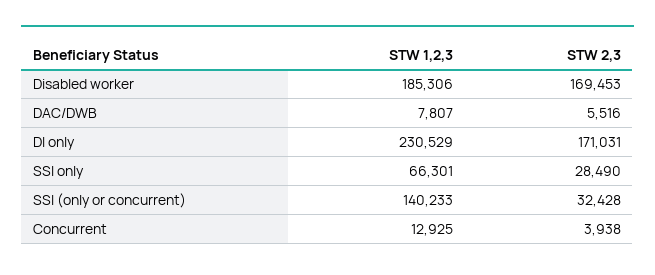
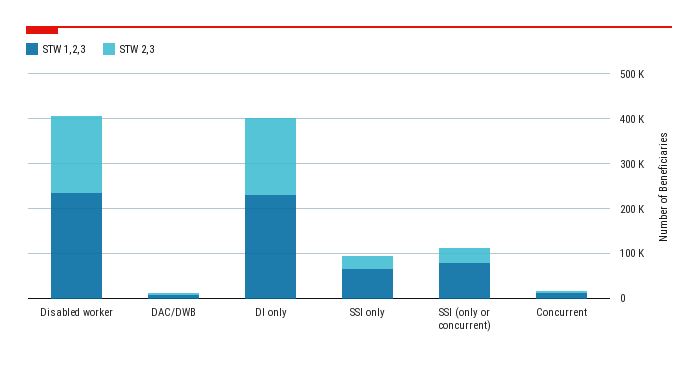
STW 1,2,3, Disabled worker: 185306 -> 240000
STW 1,2,3, SSI (only or concurrent): 140233 -> 80000

